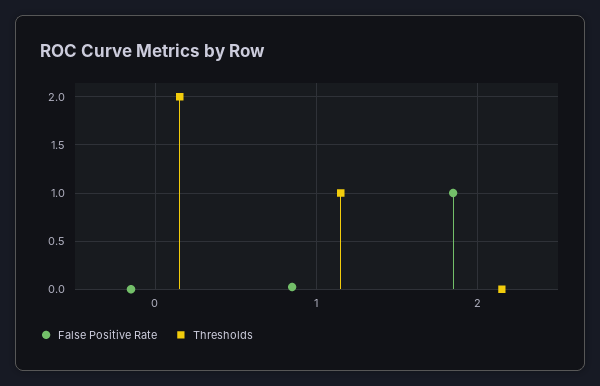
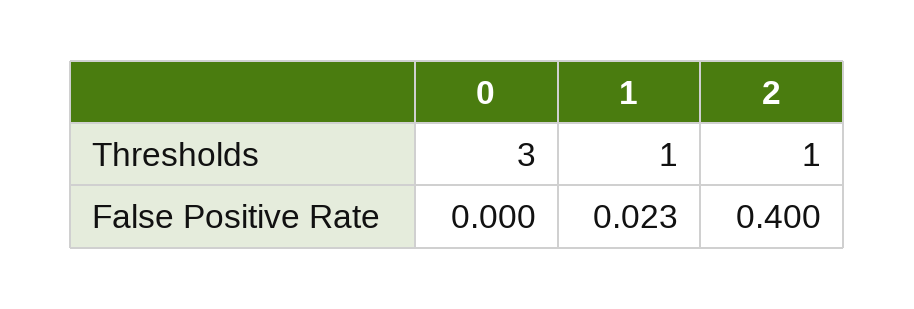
Thresholds, 0: 2 -> 3
False Positive Rate, 2: 1 -> 0.4
Thresholds, 2: 0 -> 1

